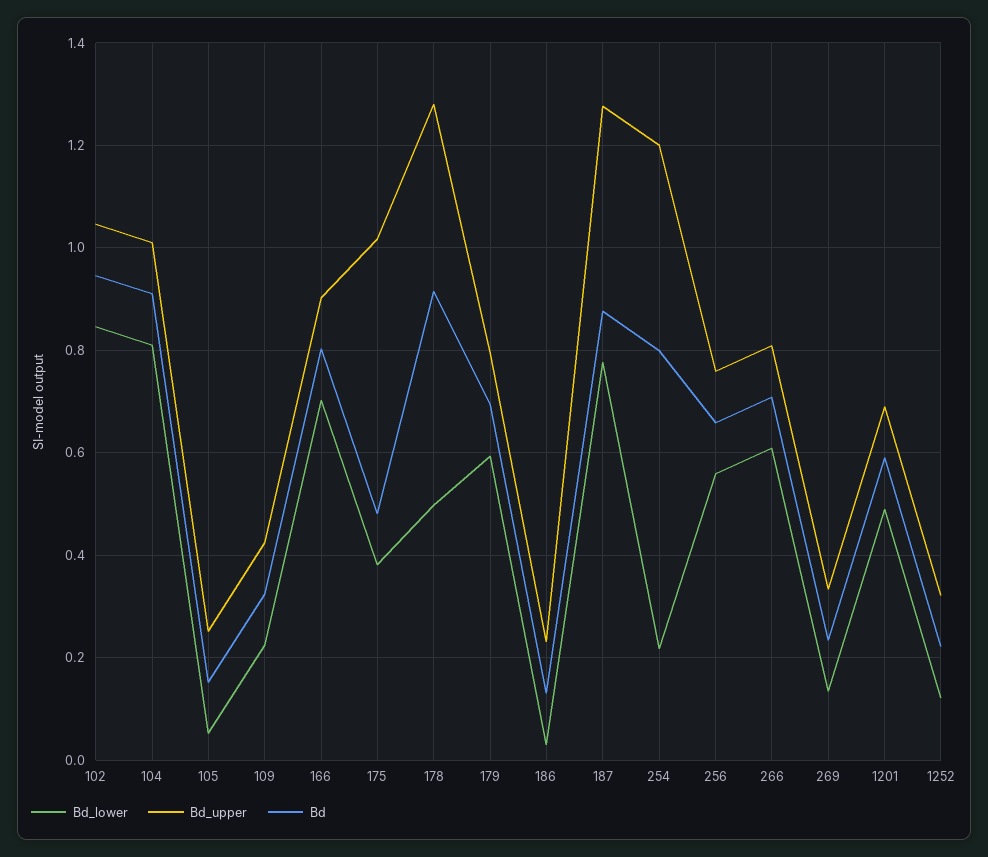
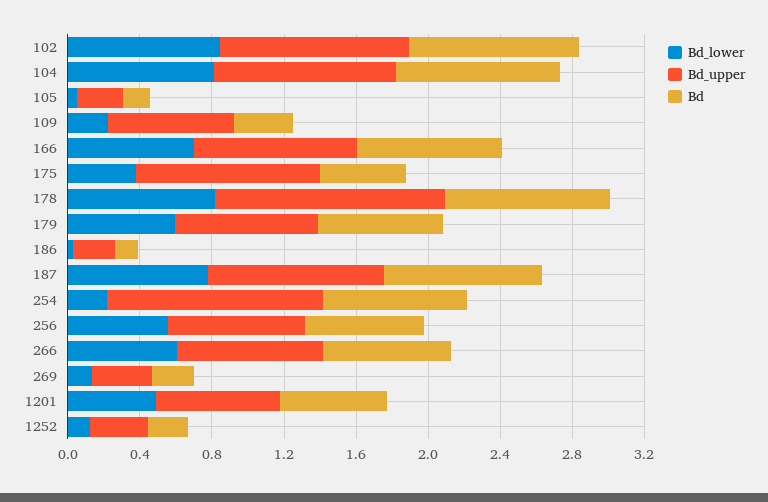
Bd_upper, 109: 0.42 -> 0.7
Bd_lower, 178: 0.5 -> 0.8
Bd_upper, 187: 1.28 -> 1

